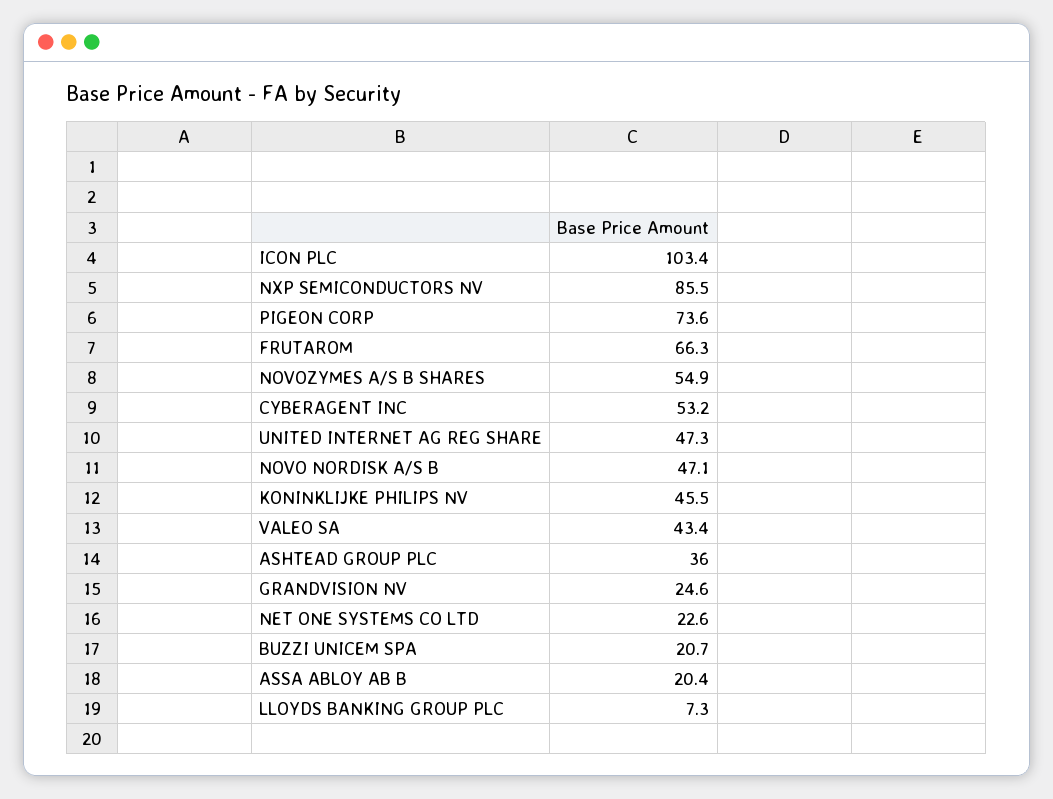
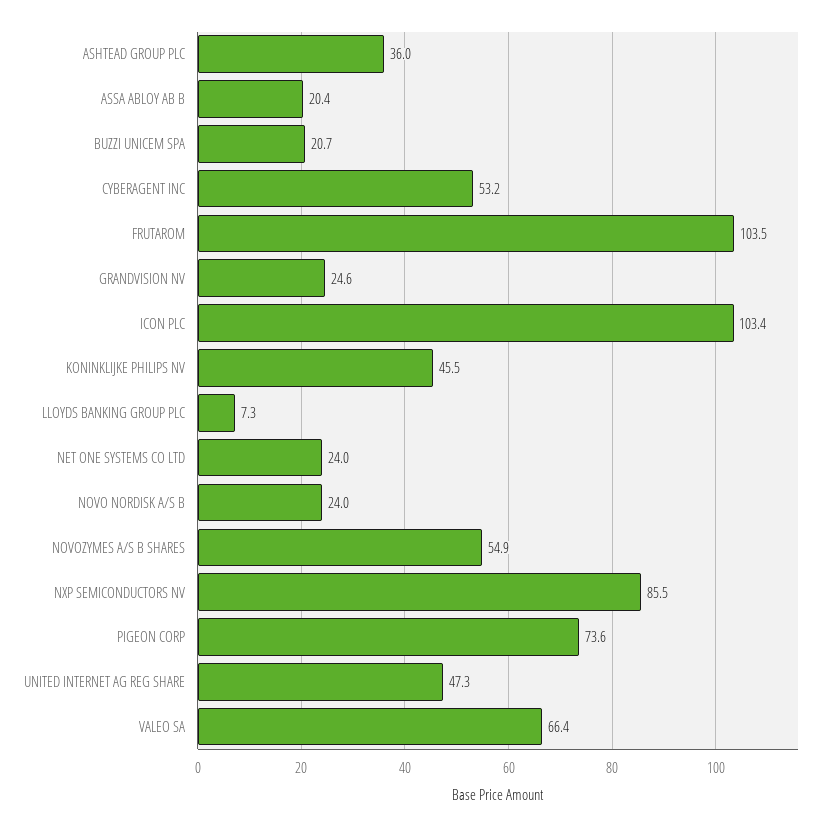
FRUTAROM: 66.3 -> 103.5
NOVO NORDISK A/S B: 47.1 -> 24
VALEO SA: 43.4 -> 66.4
NET ONE SYSTEMS CO LTD: 22.6 -> 24

